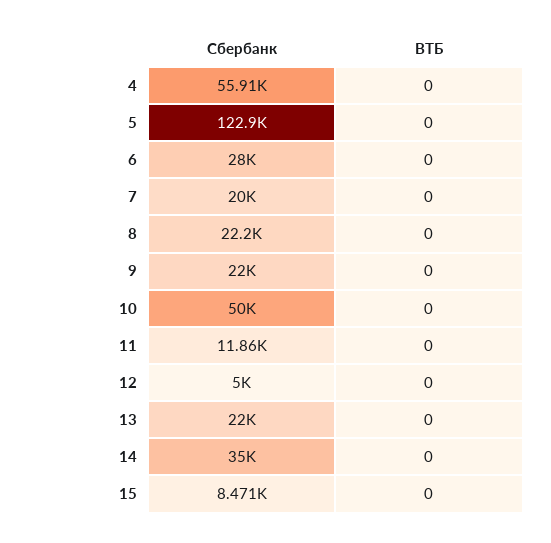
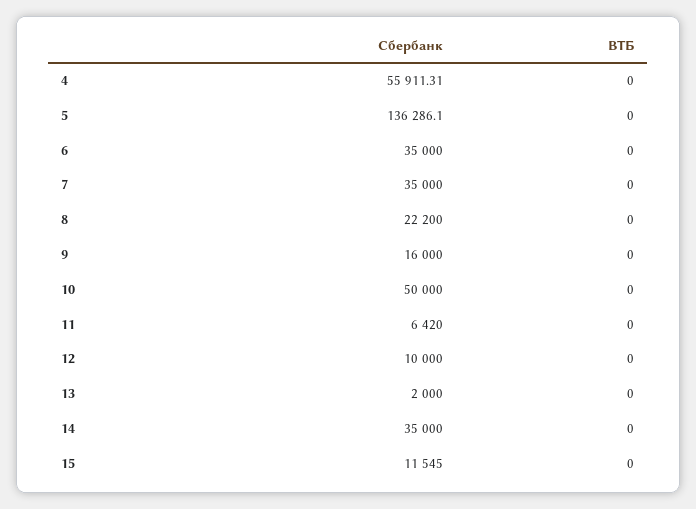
Сбербанк, 5: 122900 -> 136286.1
Сбербанк, 6: 28000 -> 35000
Сбербанк, 7: 20000 -> 35000
Сбербанк, 9: 22000 -> 16000
Сбербанк, 11: 11860 -> 6420
Сбербанк, 12: 5000 -> 10000
Сбербанк, 13: 22000 -> 2000
Сбербанк, 15: 8471 -> 11545

